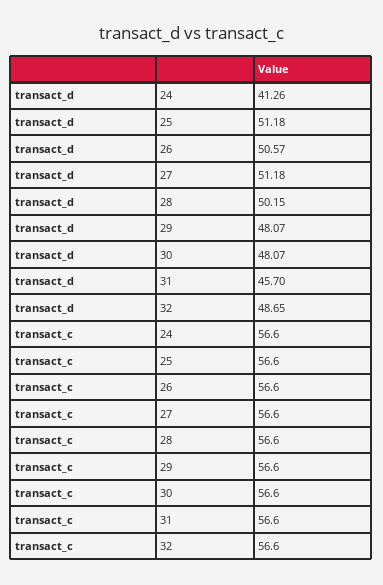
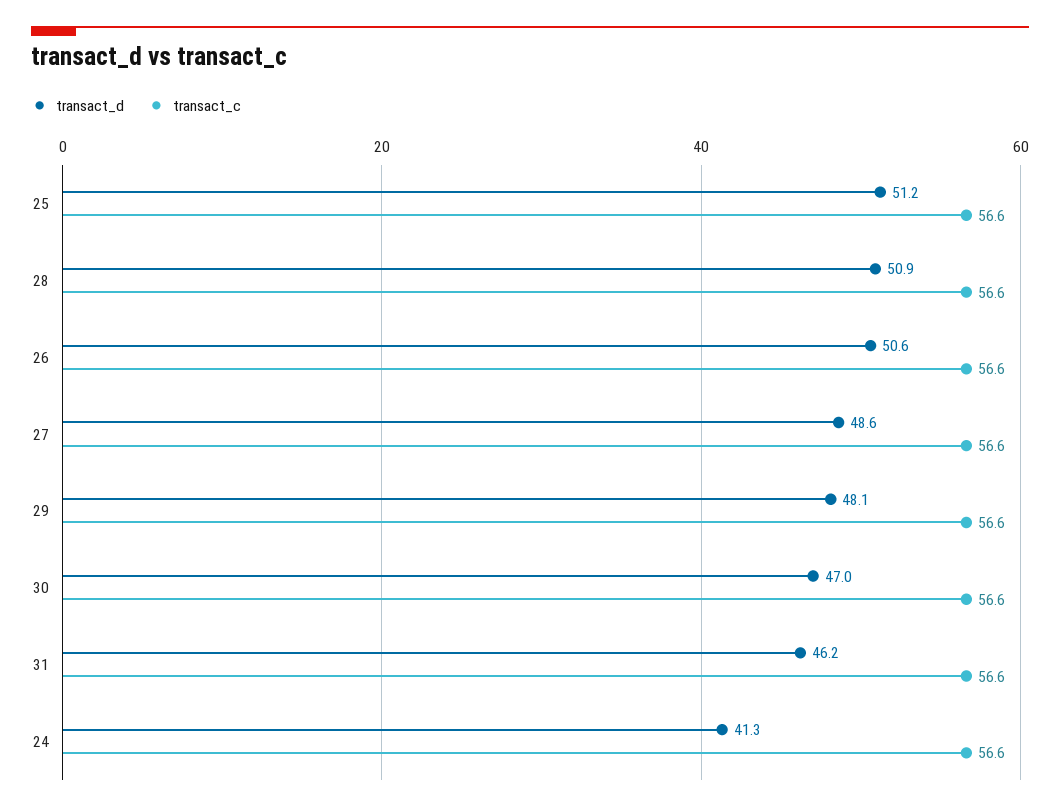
transact_d, 27: 51.18 -> 48.6
transact_d, 28: 50.15 -> 50.9
transact_d, 30: 48.07 -> 47
transact_d, 31: 45.7 -> 46.2
transact_d, 32: 48.65 -> none
transact_c, 32: 56.6 -> none

